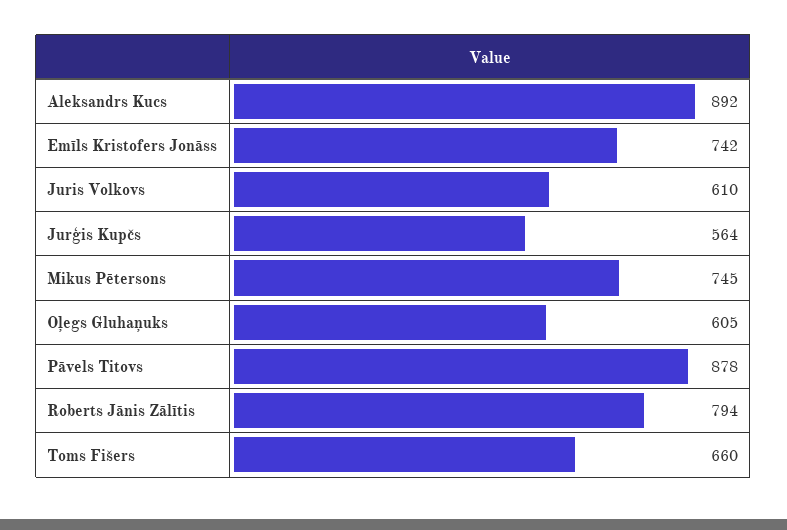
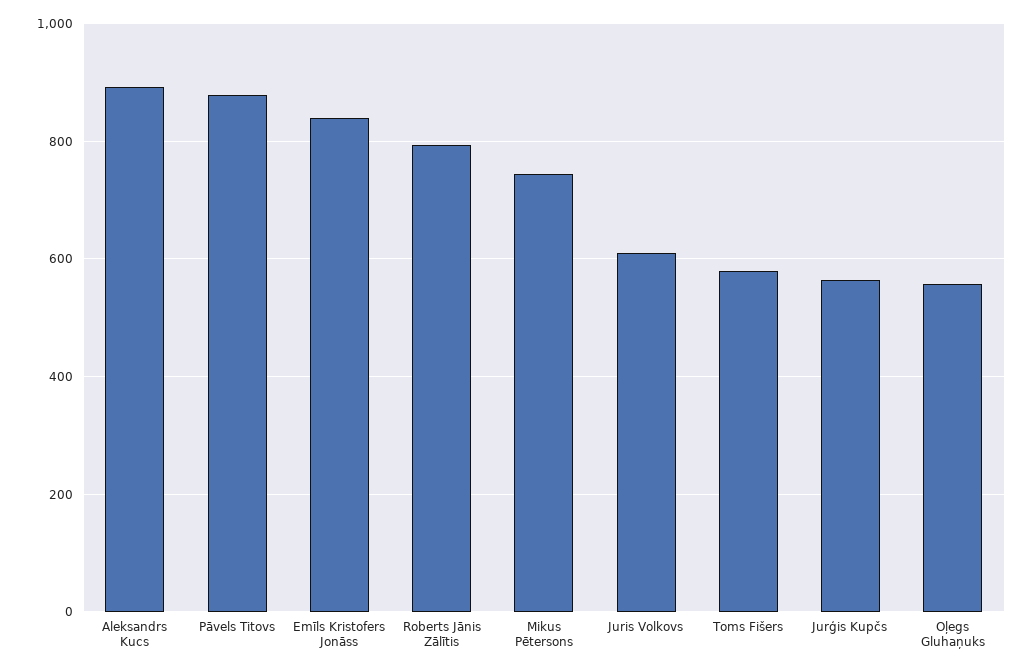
Emīls Kristofers Jonāss: 742 -> 840
Oļegs Gluhaņuks: 605 -> 560
Toms Fišers: 660 -> 580

